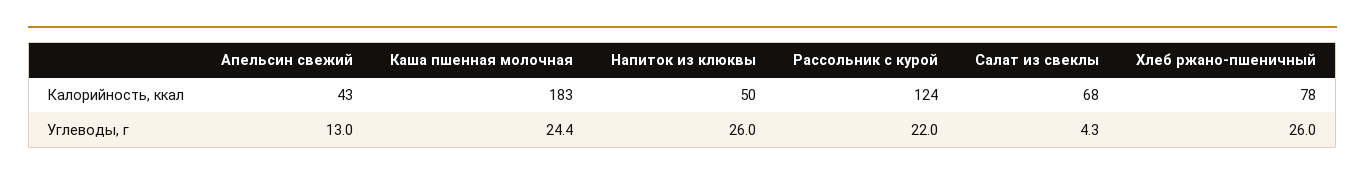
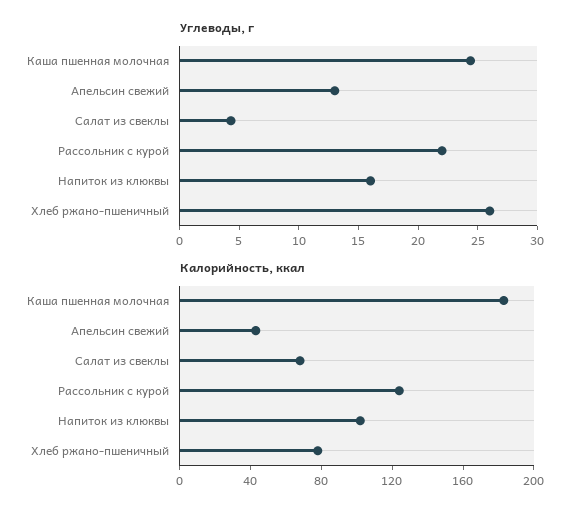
Калорийность, ккал, Напиток из клюквы: 50 -> 100
Углеводы, г, Напиток из клюквы: 26 -> 16

